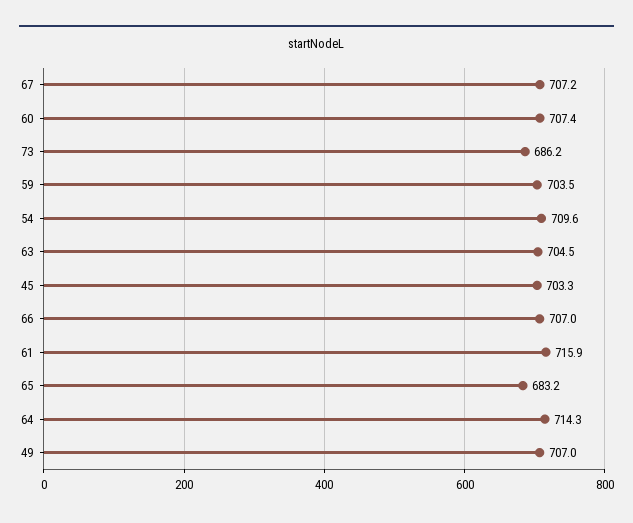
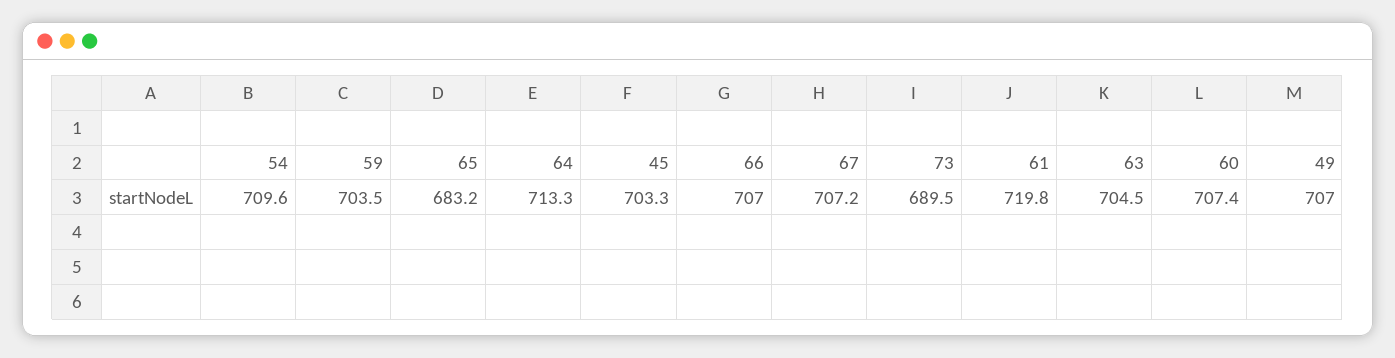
73: 686.2 -> 689.5
61: 715.9 -> 719.8
64: 714.3 -> 713.3

